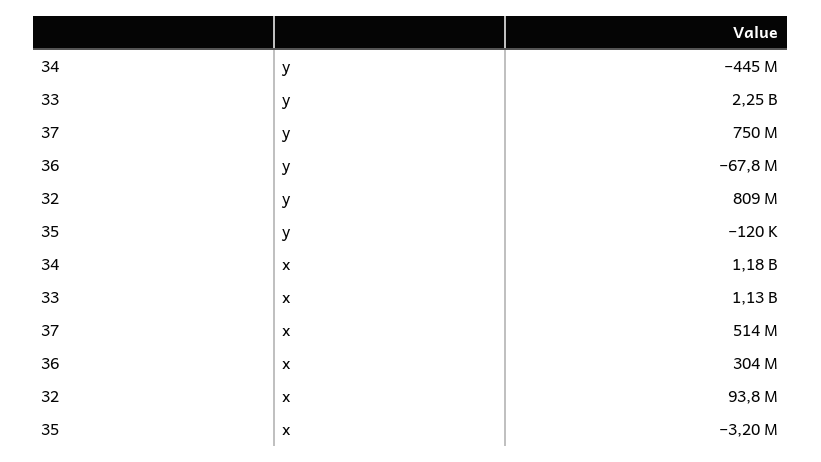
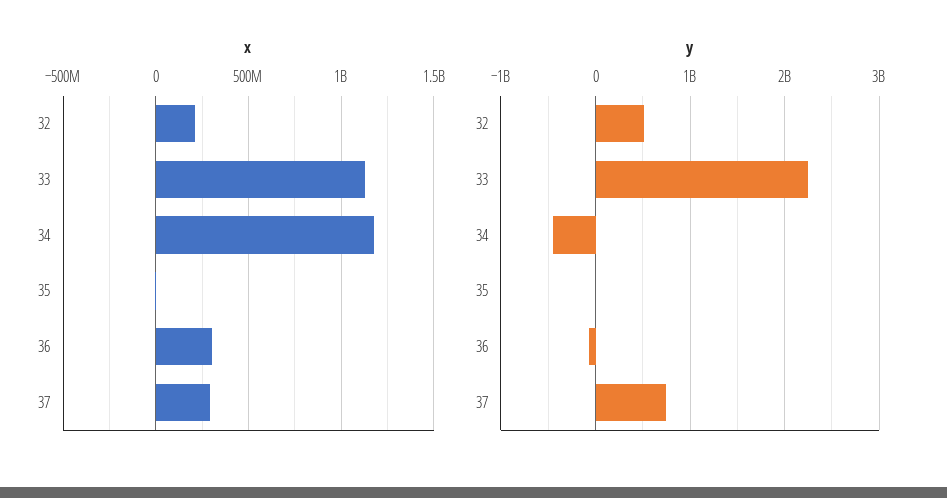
y, 32: 809000000 -> 500000000
x, 37: 514000000 -> 300000000
x, 32: 93800000 -> 200000000

